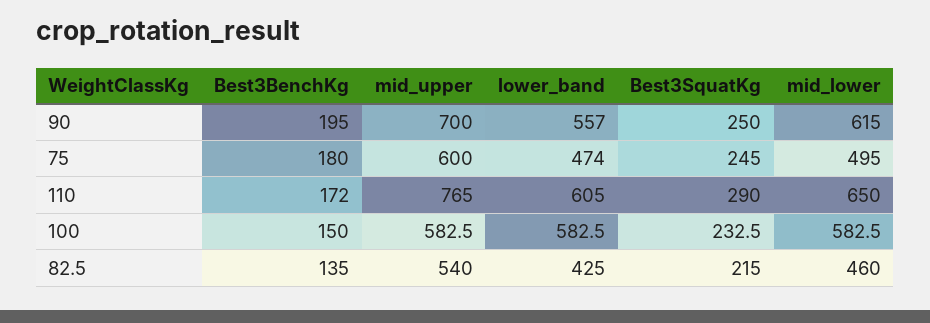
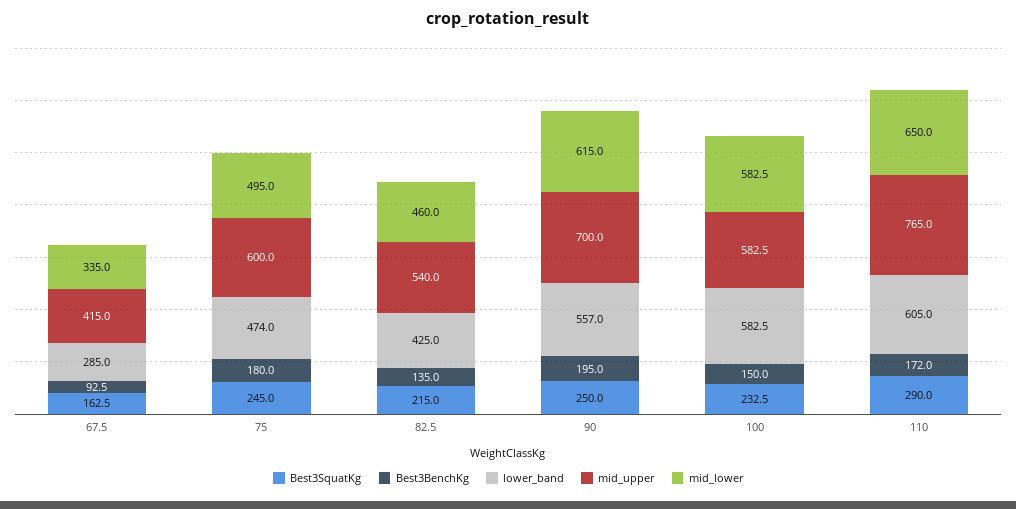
Best3SquatKg, 67.5: none -> 162.5
Best3BenchKg, 67.5: none -> 92.5
lower_band, 67.5: none -> 285
mid_upper, 67.5: none -> 415
mid_lower, 67.5: none -> 335

